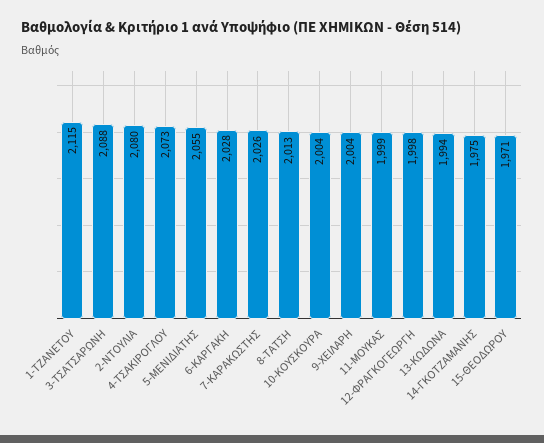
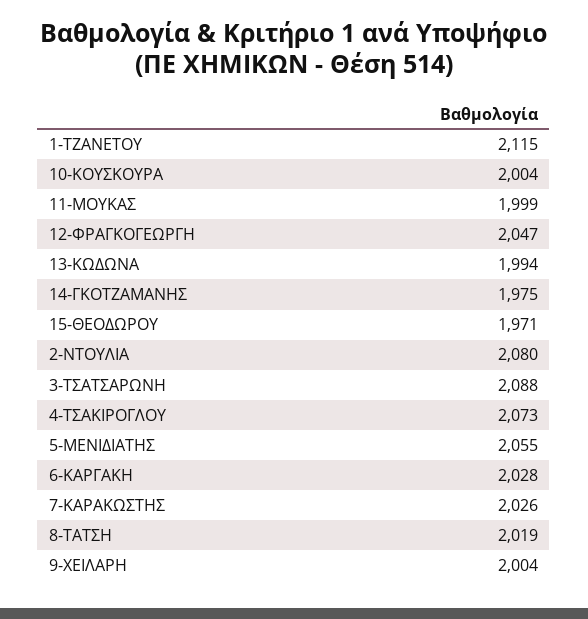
8-ΤΑΤΣΗ: 2013 -> 2019
12-ΦΡΑΓΚΟΓΕΩΡΓΗ: 1998 -> 2047

